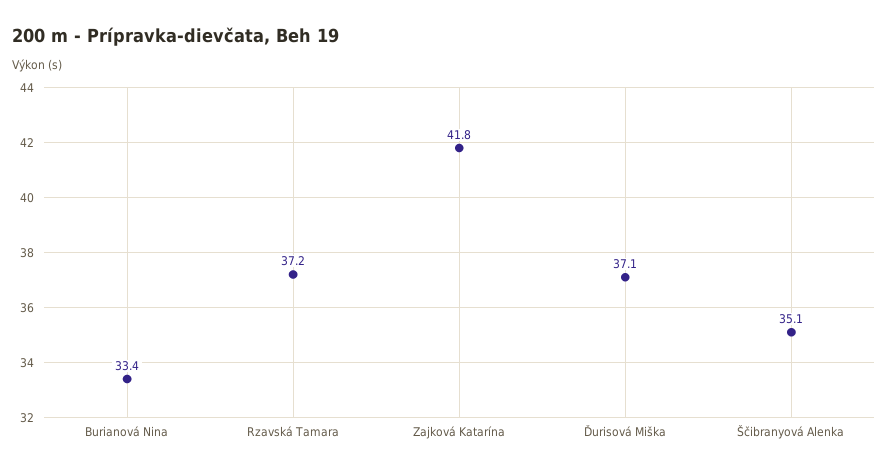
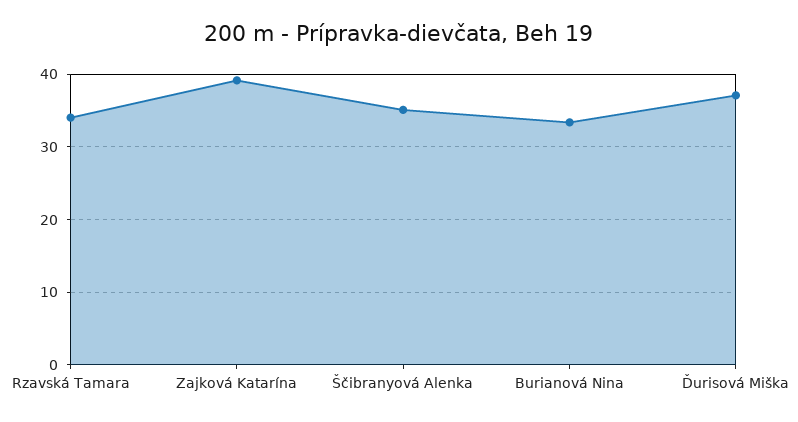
Rzavská Tamara: 37.2 -> 34
Zajková Katarína: 41.8 -> 39

